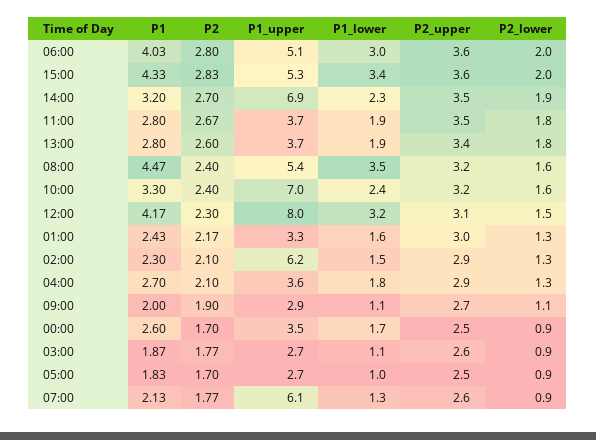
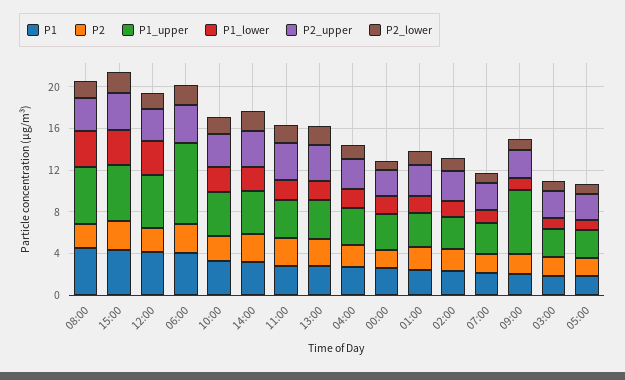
P1_upper, 06:00: 5.1 -> 8
P1_lower, 06:00: 3 -> 0
P1_upper, 14:00: 6.9 -> 4
P1_upper, 10:00: 7 -> 4
P1_upper, 12:00: 8 -> 5
P1_upper, 02:00: 6.2 -> 3
P1_upper, 09:00: 2.9 -> 6
P1_upper, 07:00: 6.1 -> 3

